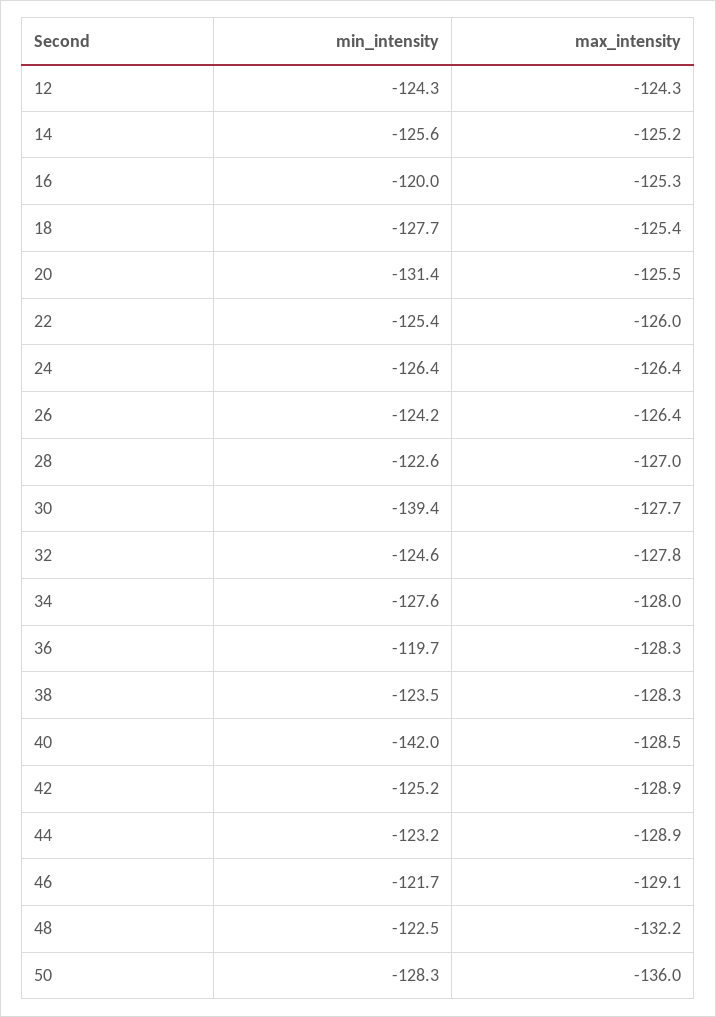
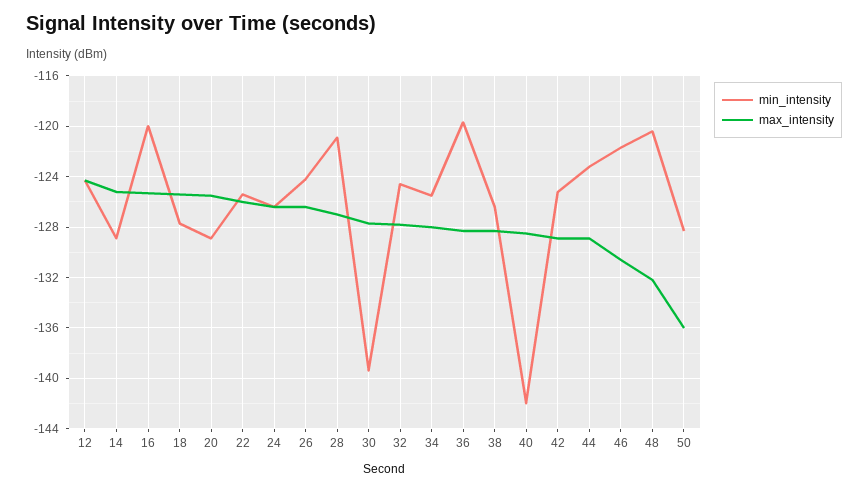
min_intensity, 14: -125.6 -> -129
min_intensity, 20: -131.4 -> -129
min_intensity, 28: -122.6 -> -121
min_intensity, 34: -127.6 -> -125.5
min_intensity, 38: -123.5 -> -126.5
max_intensity, 46: -129.1 -> -130.5
min_intensity, 48: -122.5 -> -120.5

